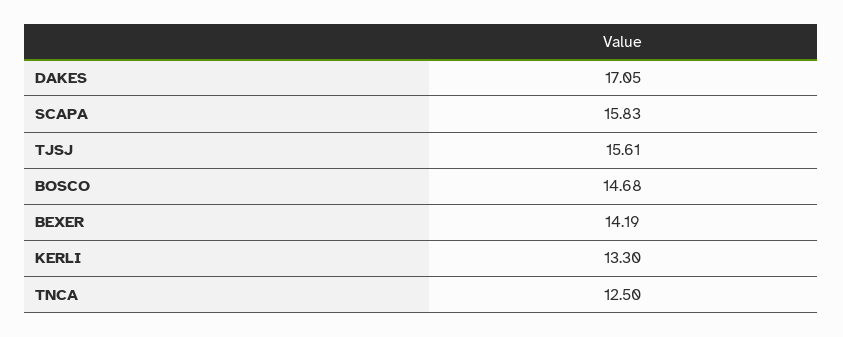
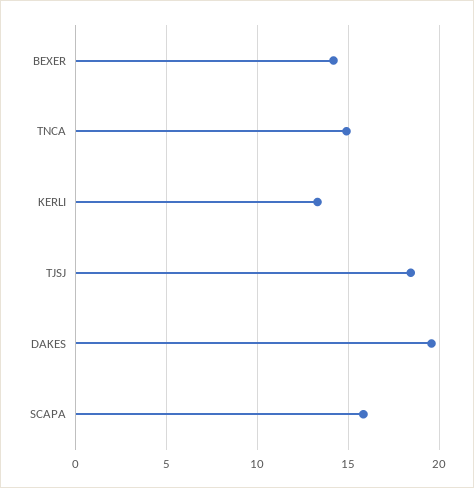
DAKES: 17.05 -> 19.5
TJSJ: 15.61 -> 18.5
BOSCO: 14.68 -> none
TNCA: 12.5 -> 15

